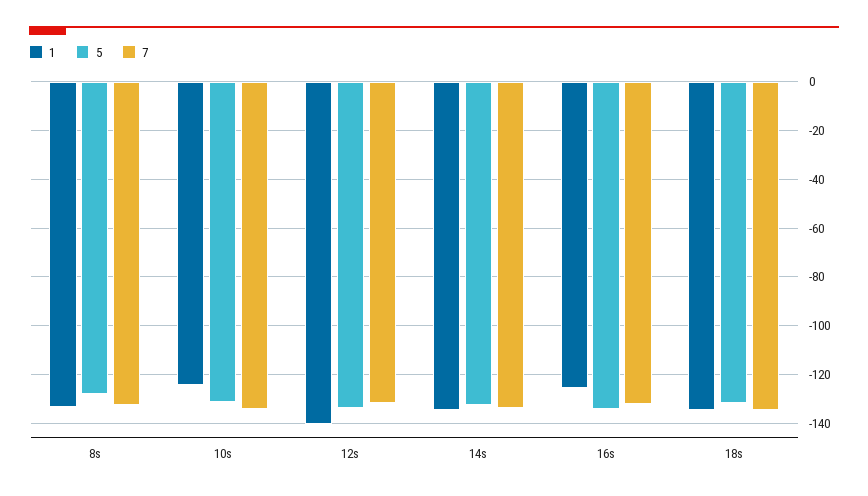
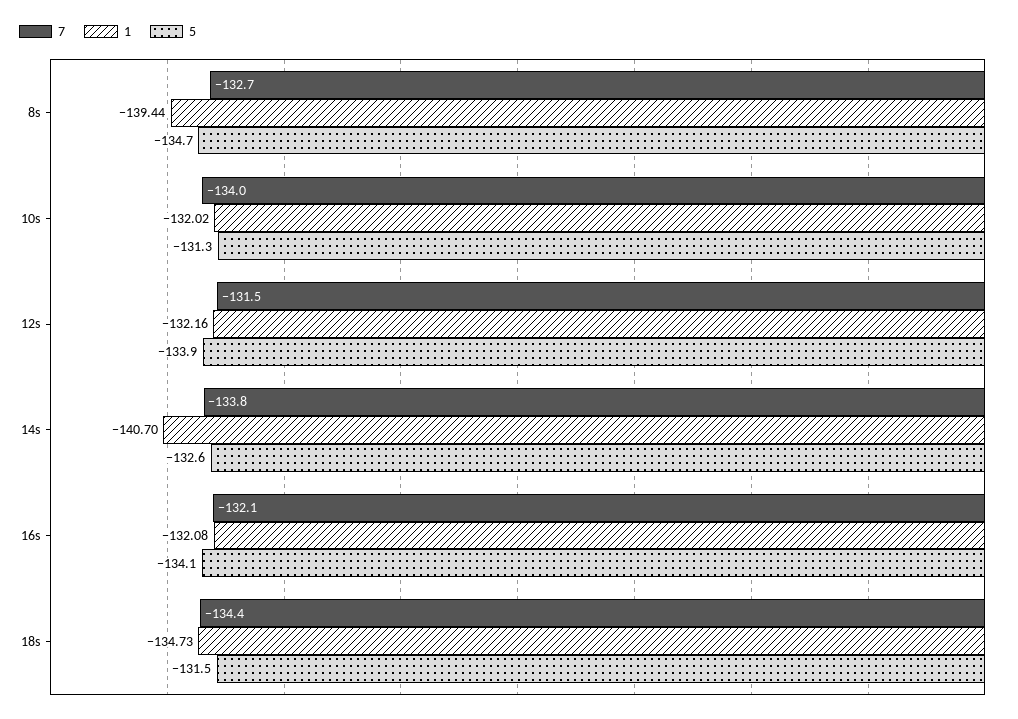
1, 8s: -132.5 -> -139.44
5, 8s: -127.5 -> -134.7
1, 10s: -125 -> -132.02
1, 12s: -140 -> -132.16
1, 14s: -135 -> -140.7
1, 16s: -125 -> -132.08

